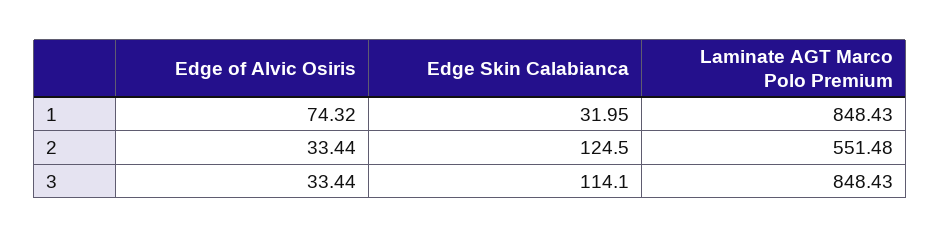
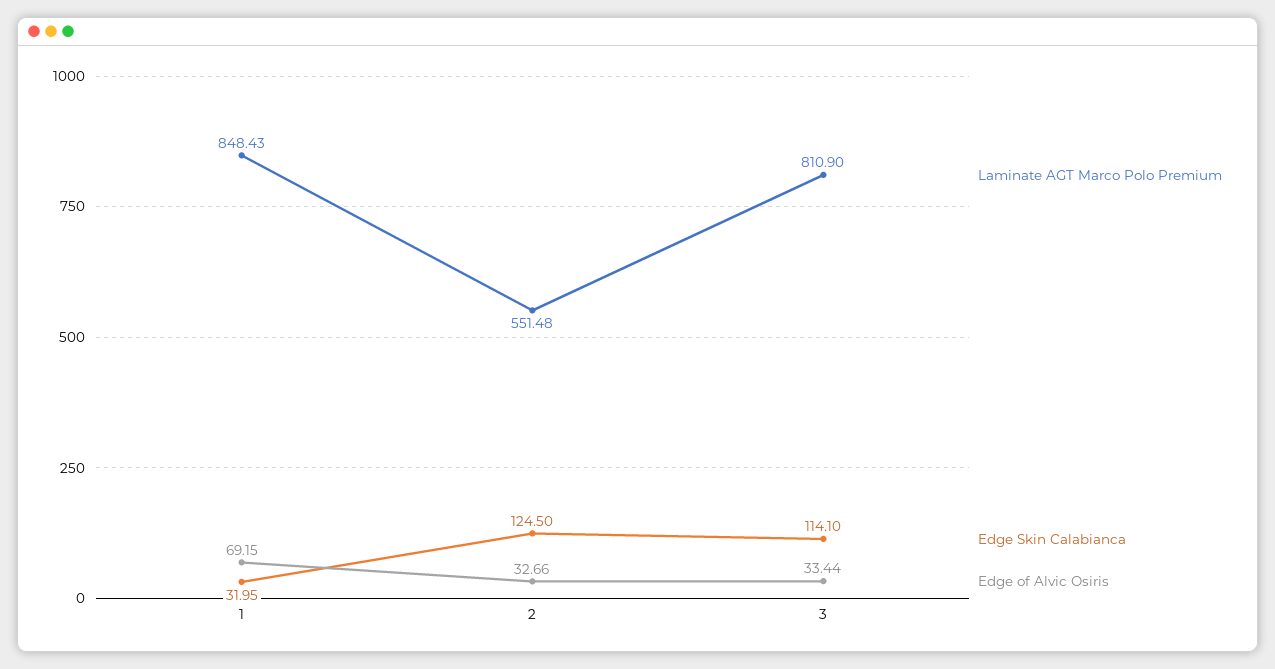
Edge of Alvic Osiris, 1: 74.32 -> 69.15
Edge of Alvic Osiris, 2: 33.44 -> 32.66
Laminate AGT Marco Polo Premium, 3: 848.43 -> 810.9

